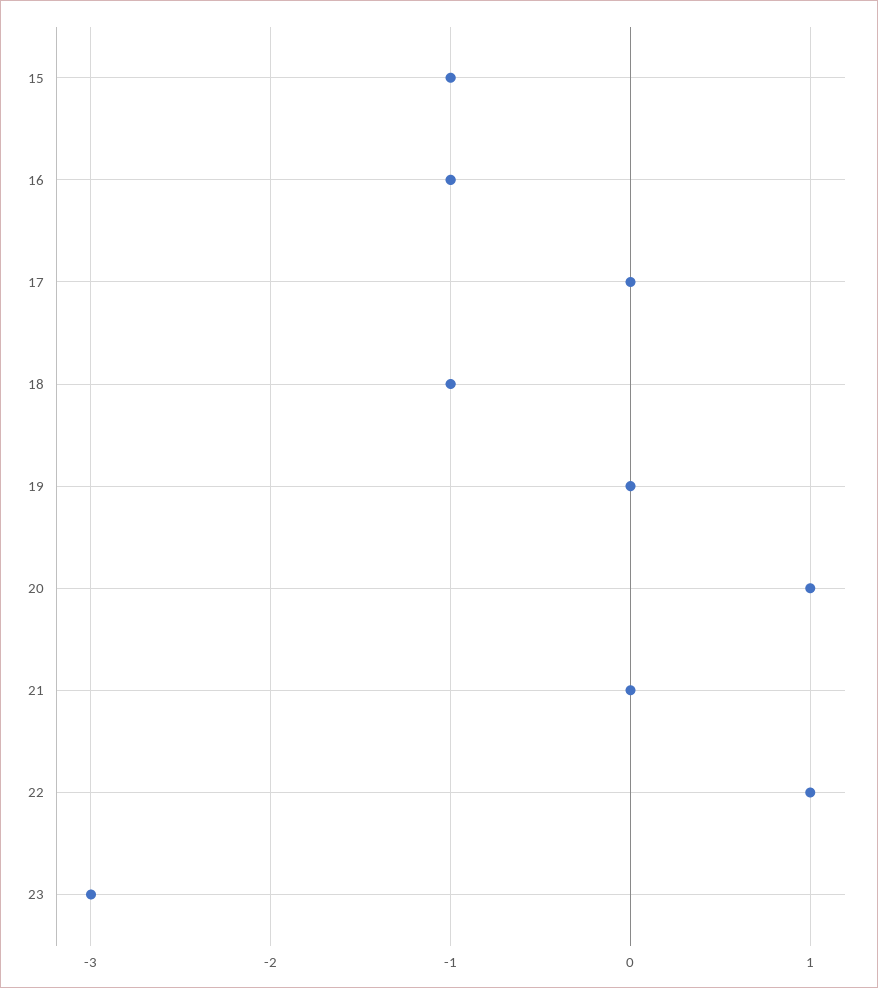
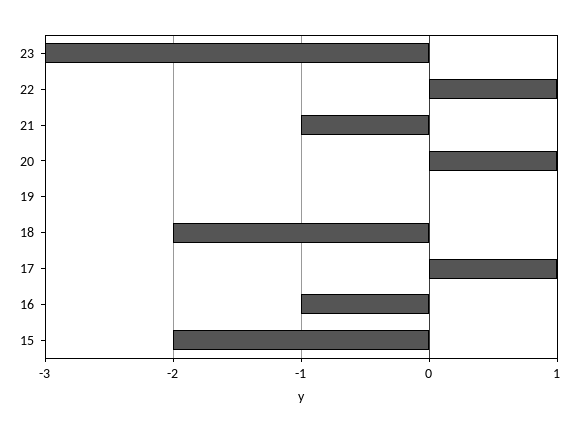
15: -1 -> -2
17: 0 -> 1
18: -1 -> -2
21: 0 -> -1

